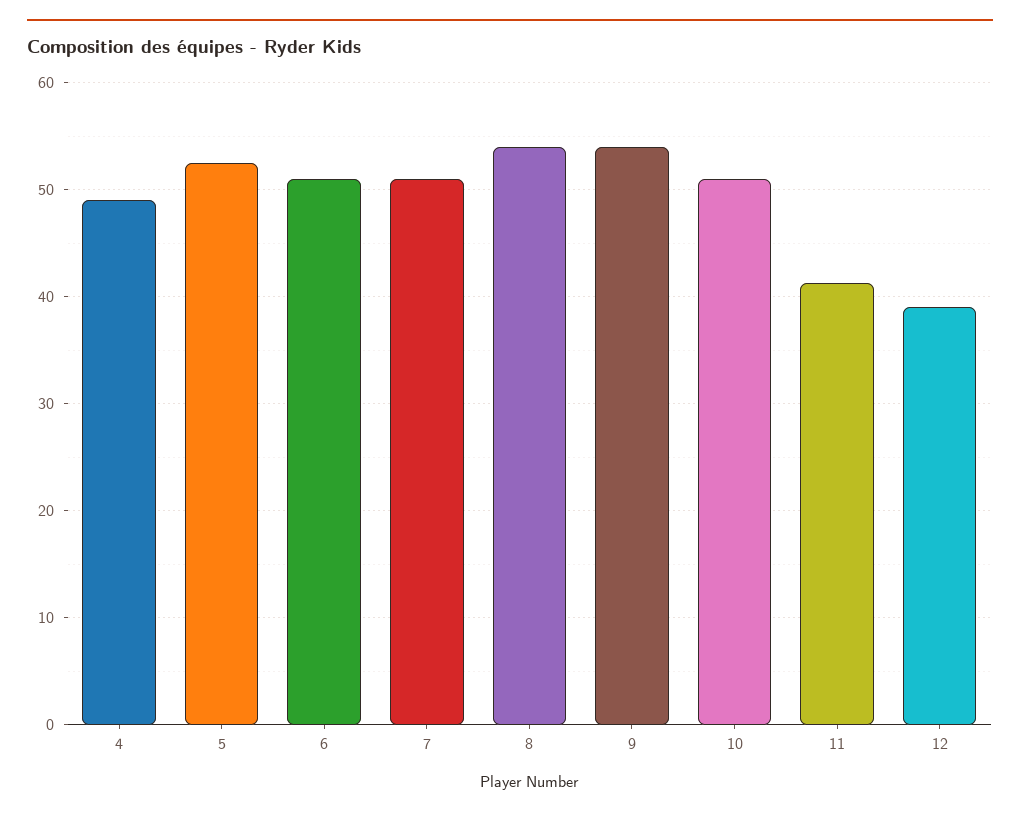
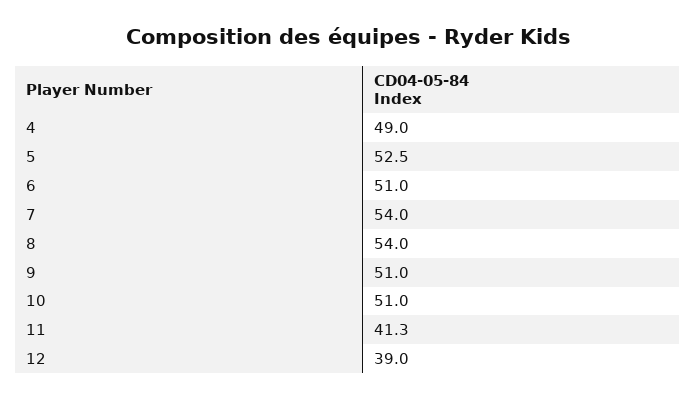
7: 51 -> 54
9: 54 -> 51

